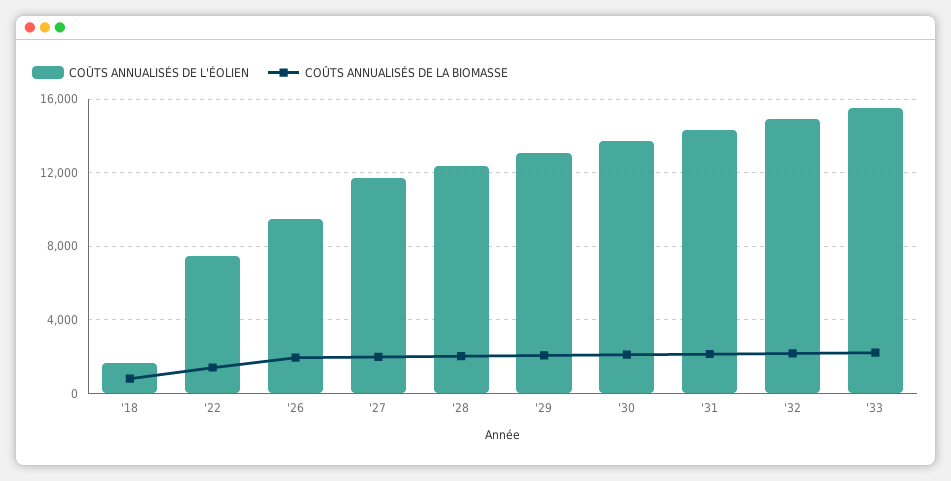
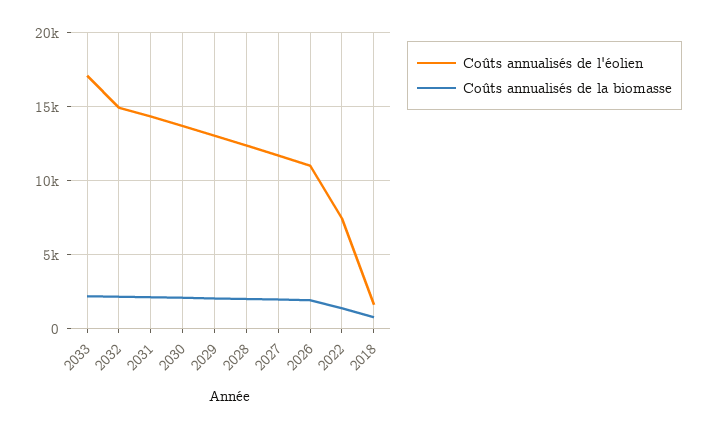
COÛTS ANNUALISÉS DE L'ÉOLIEN, '26: 9500 -> 11000
COÛTS ANNUALISÉS DE L'ÉOLIEN, '33: 15500 -> 17000

